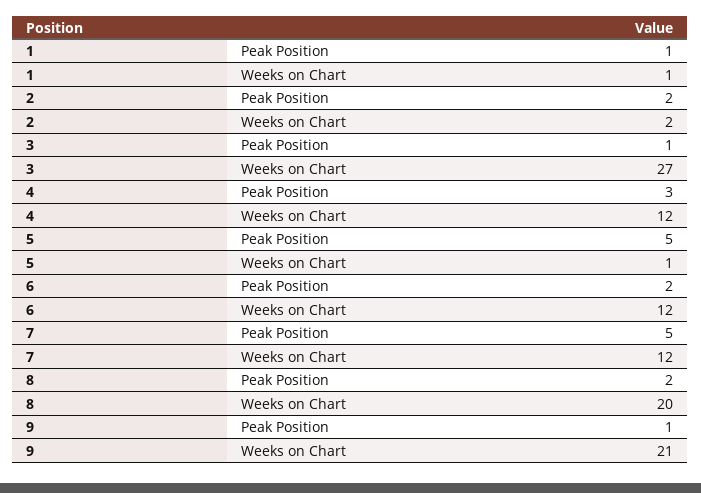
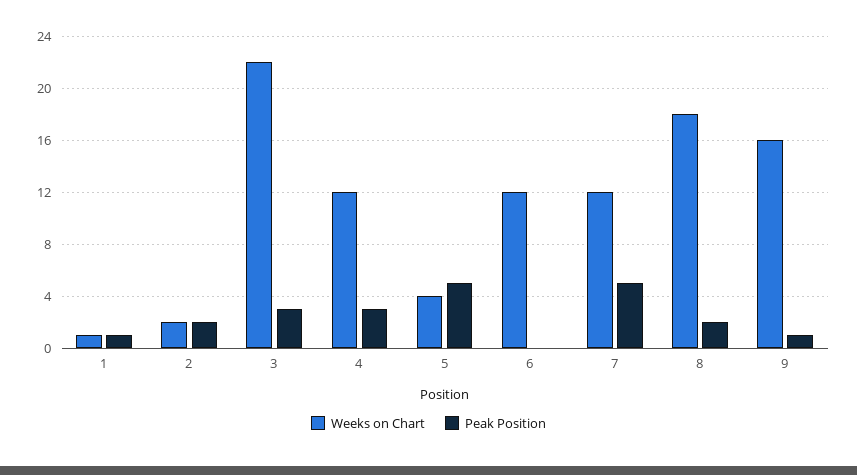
Peak Position, 3: 1 -> 3
Weeks on Chart, 3: 27 -> 22
Weeks on Chart, 5: 1 -> 4
Peak Position, 6: 2 -> 0
Weeks on Chart, 8: 20 -> 18
Weeks on Chart, 9: 21 -> 16

